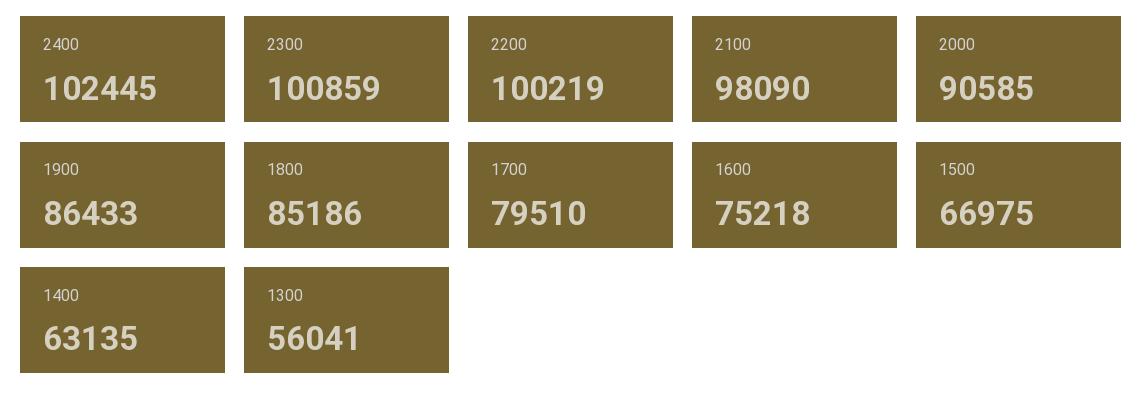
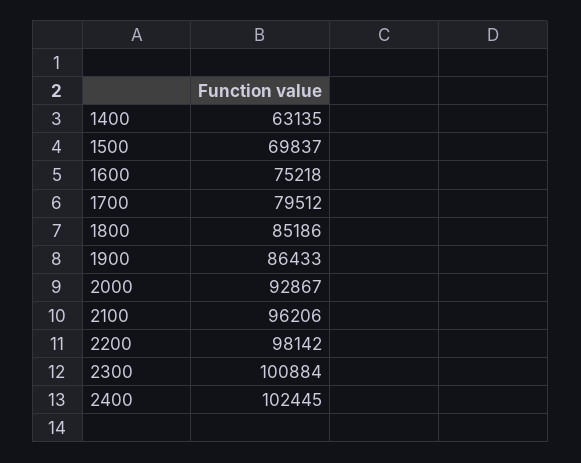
2300: 100859 -> 100884
2200: 100219 -> 98142
2100: 98090 -> 96206
2000: 90585 -> 92867
1700: 79510 -> 79512
1500: 66975 -> 69837
1300: 56041 -> none

